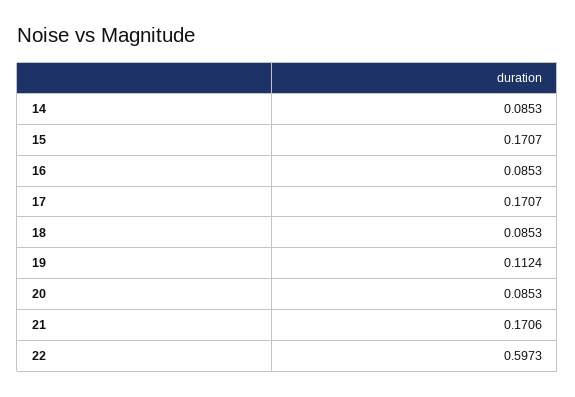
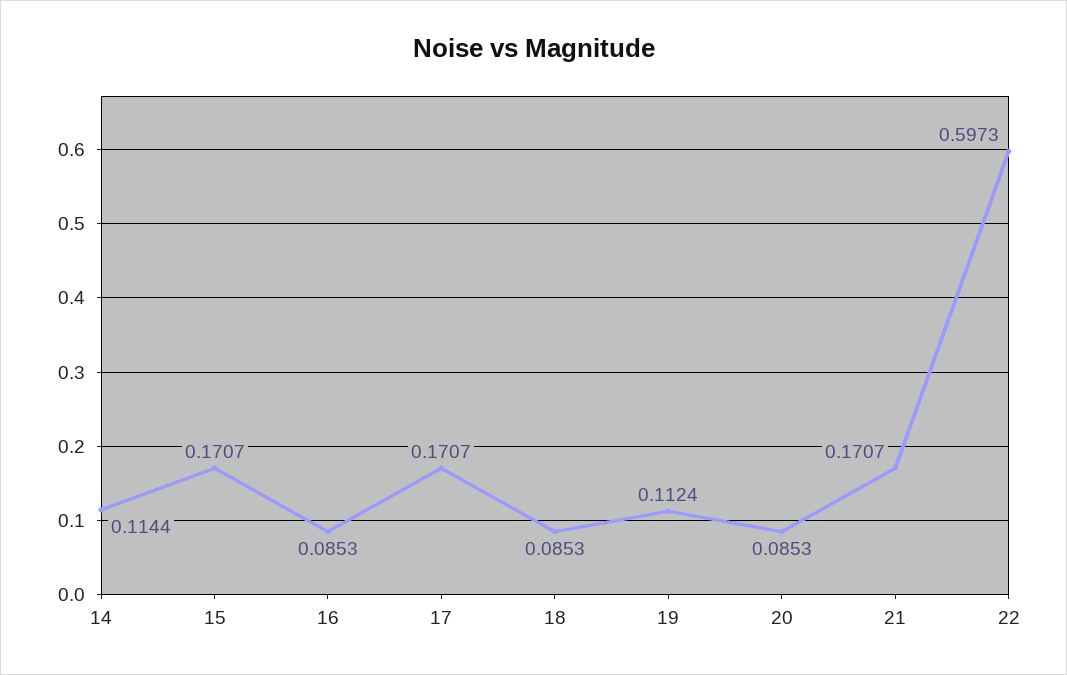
14: 0.0853 -> 0.1144
21: 0.1706 -> 0.1707

